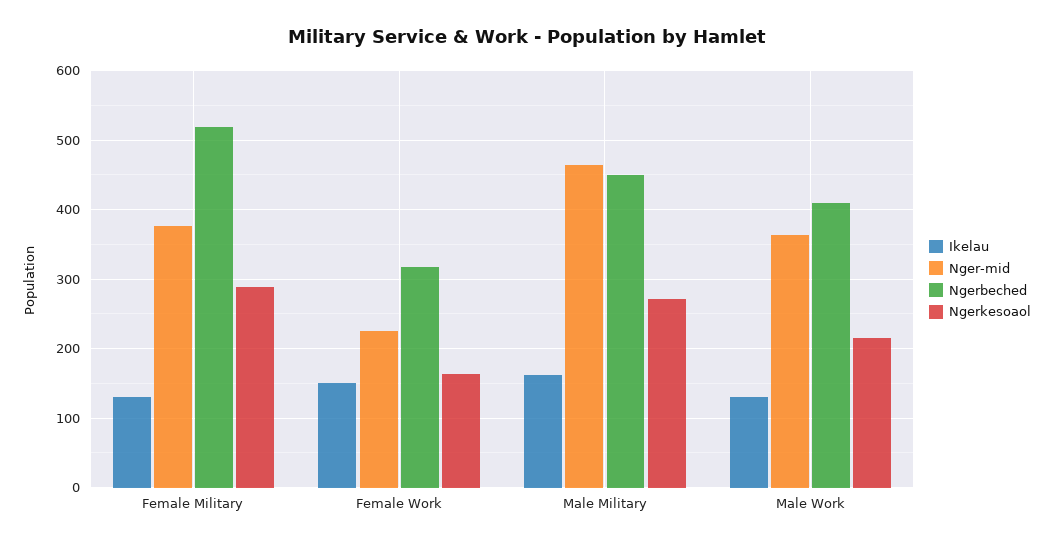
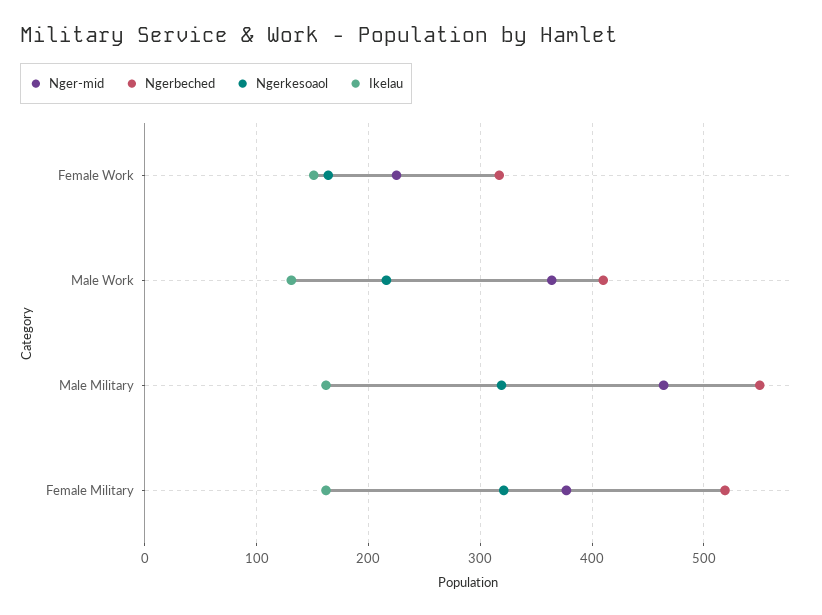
Ikelau, Female Military: 130 -> 160
Ngerkesoaol, Female Military: 290 -> 320
Ngerbeched, Male Military: 450 -> 550
Ngerkesoaol, Male Military: 270 -> 320

